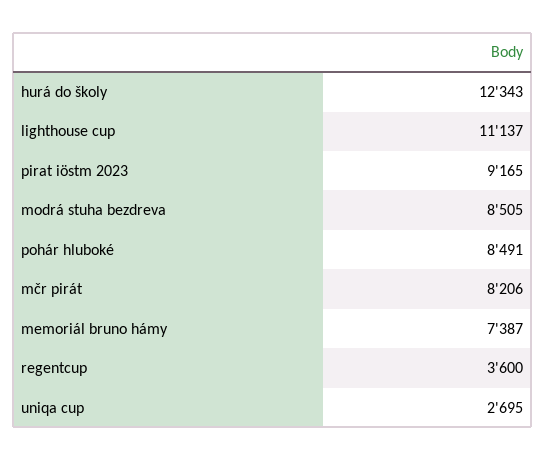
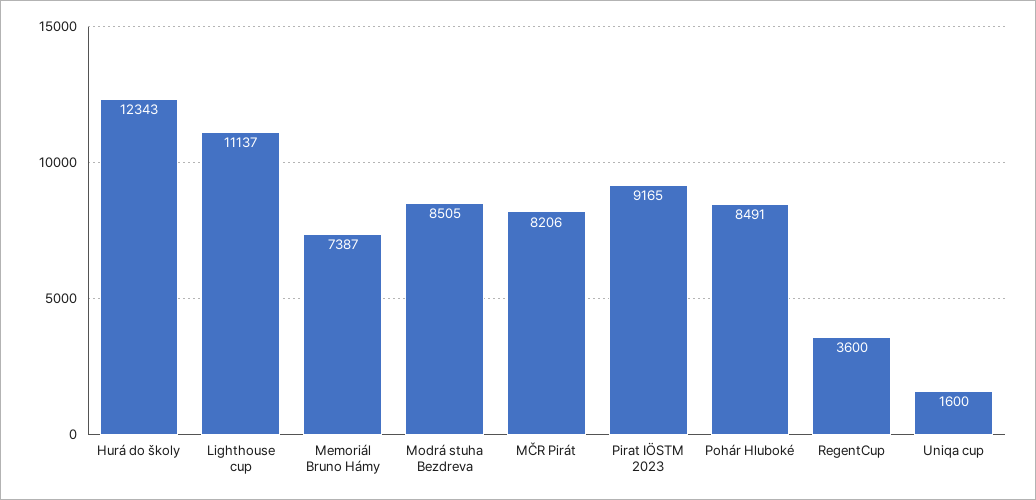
uniqa cup: 2695 -> 1600

